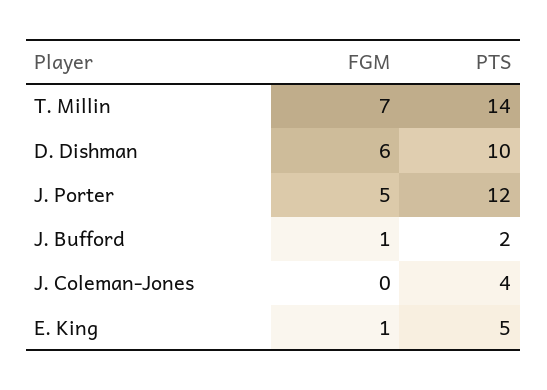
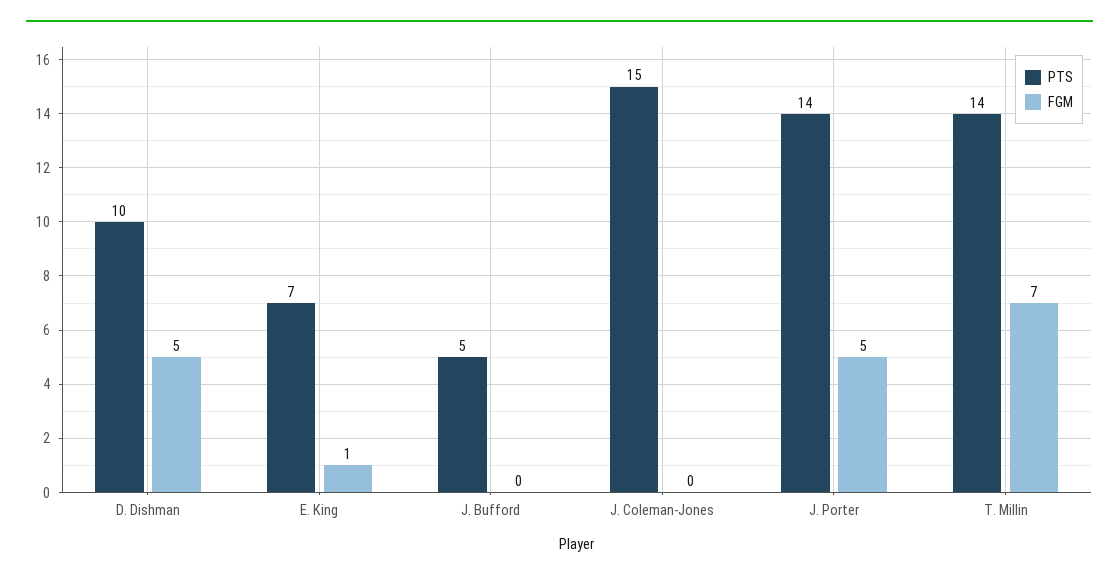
FGM, D. Dishman: 6 -> 5
PTS, J. Porter: 12 -> 14
FGM, J. Bufford: 1 -> 0
PTS, J. Bufford: 2 -> 5
PTS, J. Coleman-Jones: 4 -> 15
PTS, E. King: 5 -> 7

